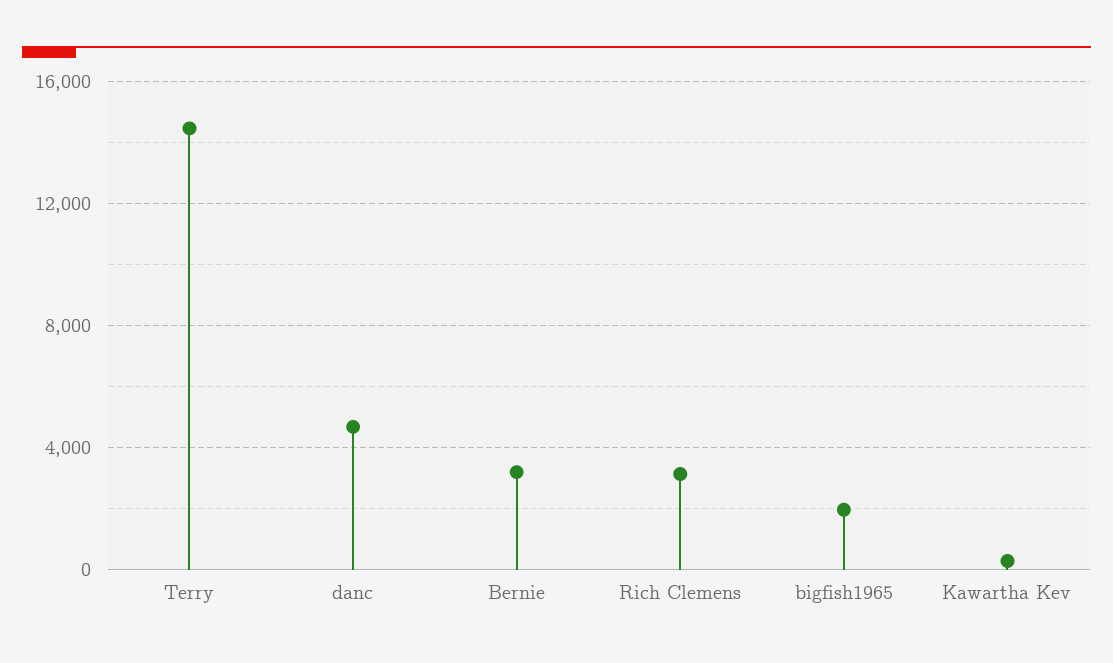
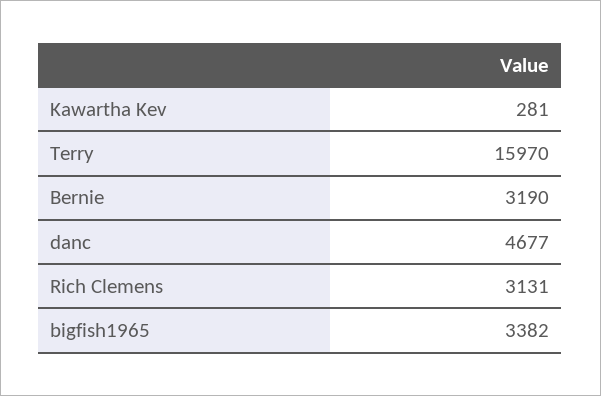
Terry: 14500 -> 15970
bigfish1965: 2000 -> 3382

